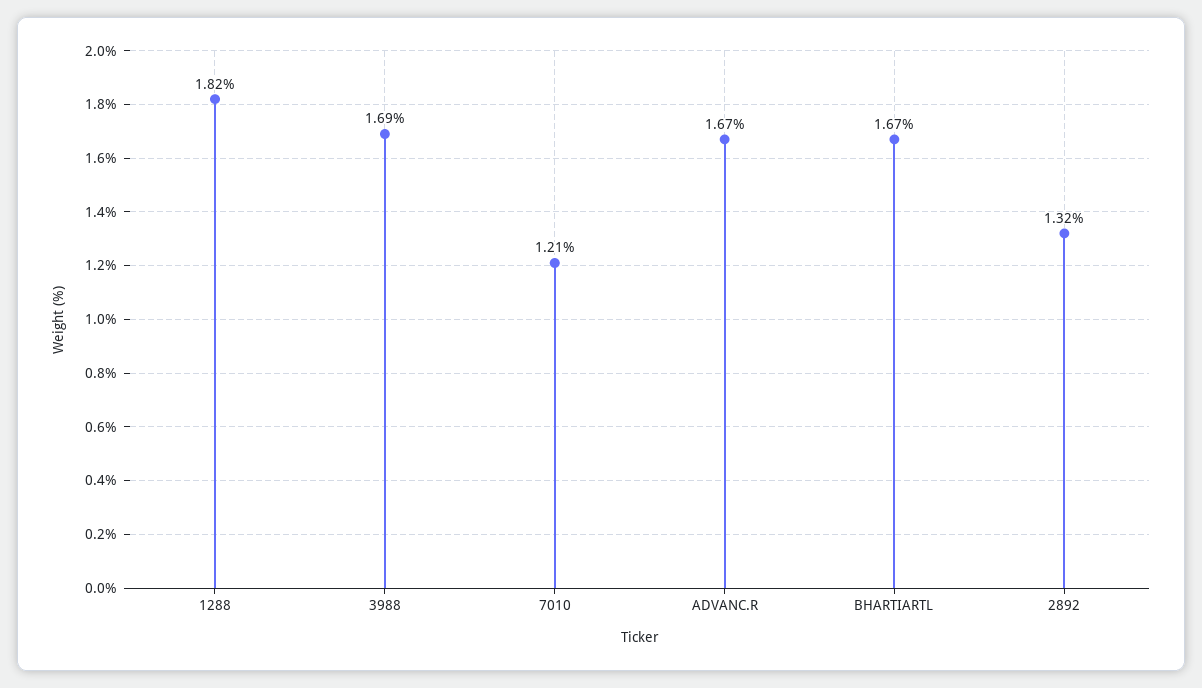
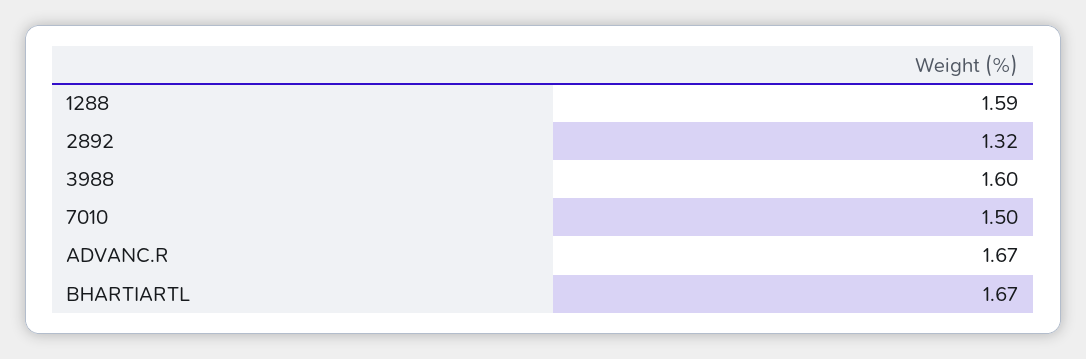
1288: 1.82 -> 1.59
3988: 1.69 -> 1.6
7010: 1.21 -> 1.5

